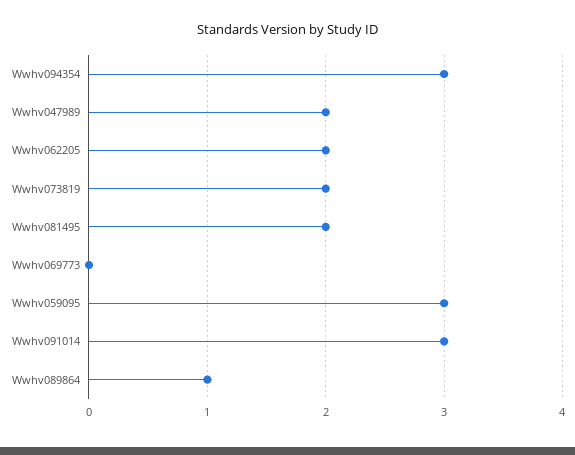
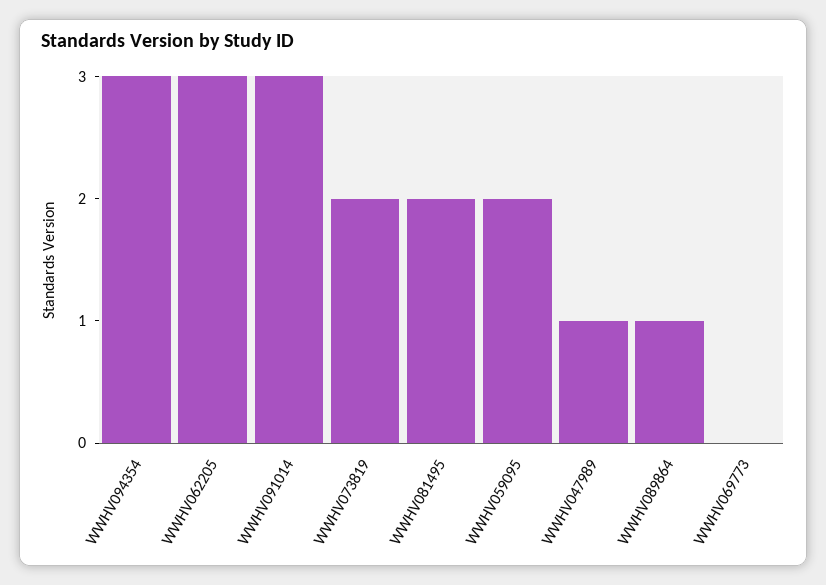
Wwhv047989: 2 -> 1
Wwhv062205: 2 -> 3
Wwhv059095: 3 -> 2

